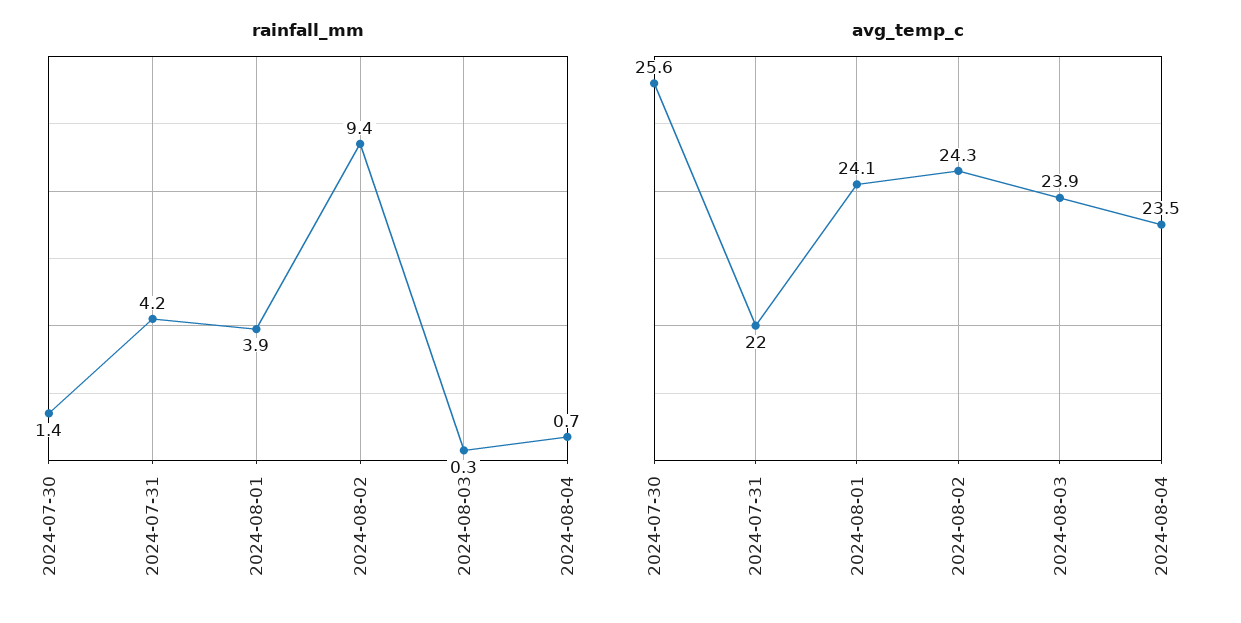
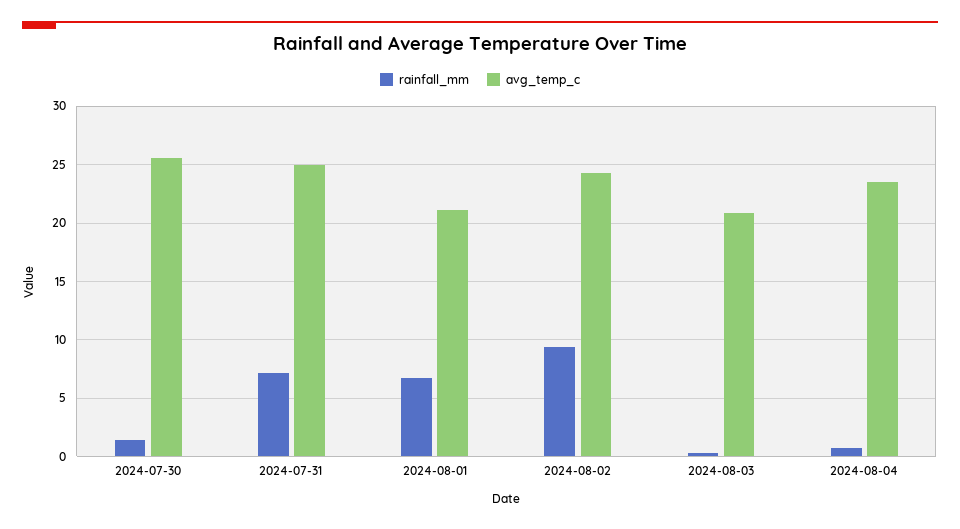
rainfall_mm, 2024-07-31: 4.2 -> 7
rainfall_mm, 2024-08-01: 3.9 -> 7
avg_temp_c, 2024-07-31: 22 -> 25
avg_temp_c, 2024-08-01: 24.1 -> 21
avg_temp_c, 2024-08-03: 23.9 -> 21

